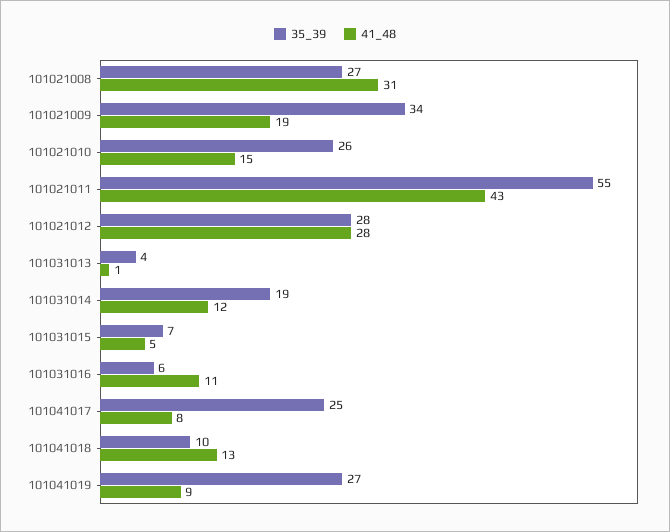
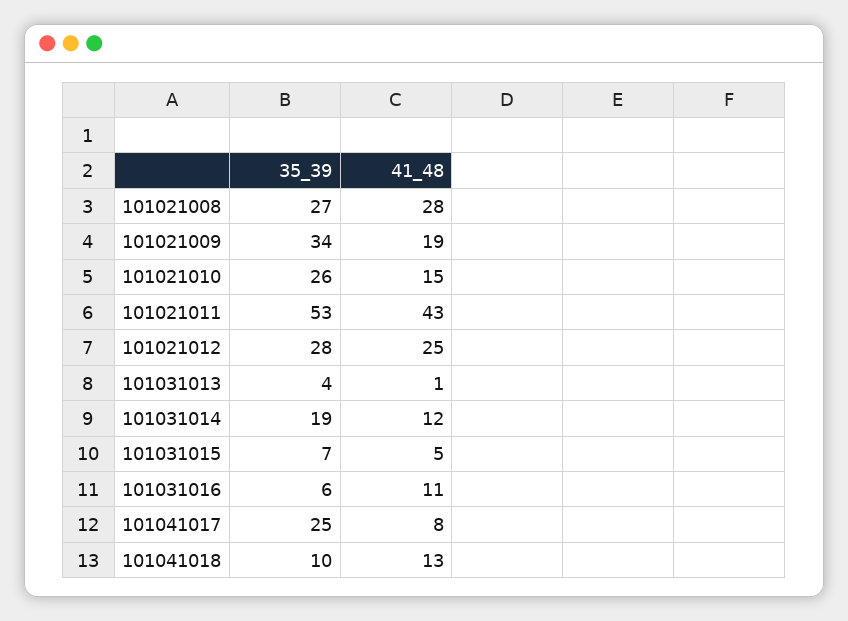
41_48, 101021008: 31 -> 28
35_39, 101021011: 55 -> 53
41_48, 101021012: 28 -> 25
35_39, 101041019: 27 -> none
41_48, 101041019: 9 -> none

